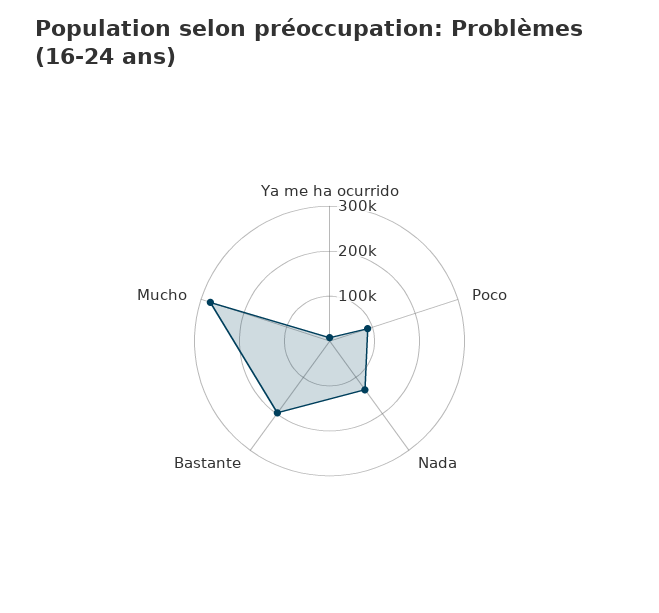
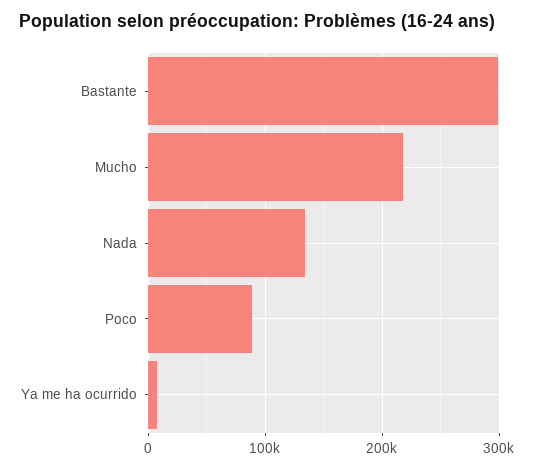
Bastante: 200000 -> 300000
Mucho: 280000 -> 220000

